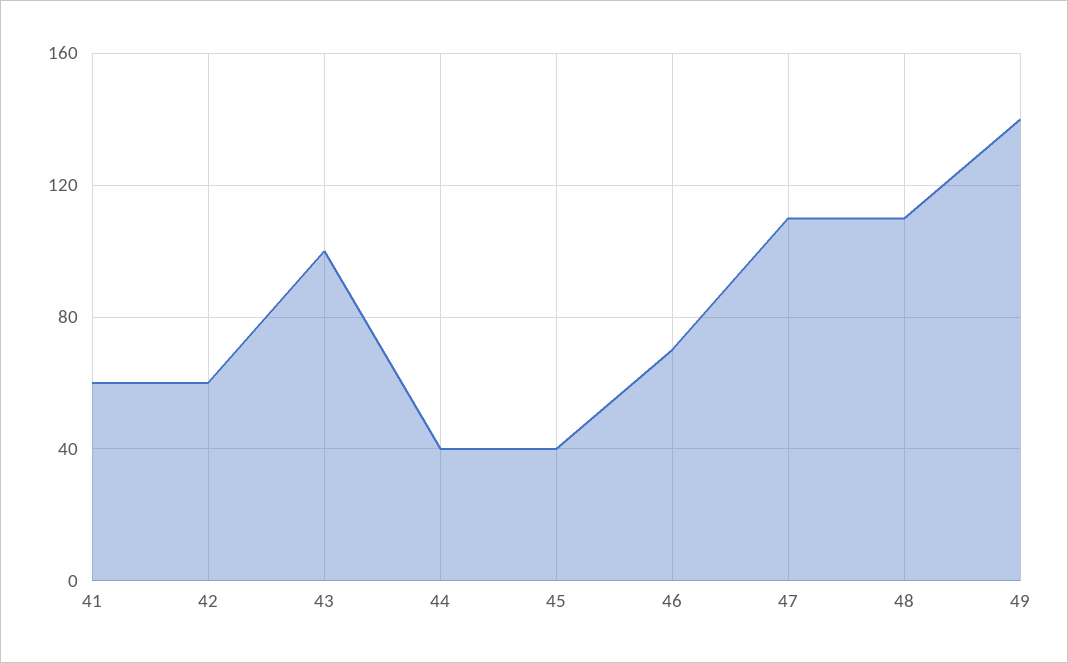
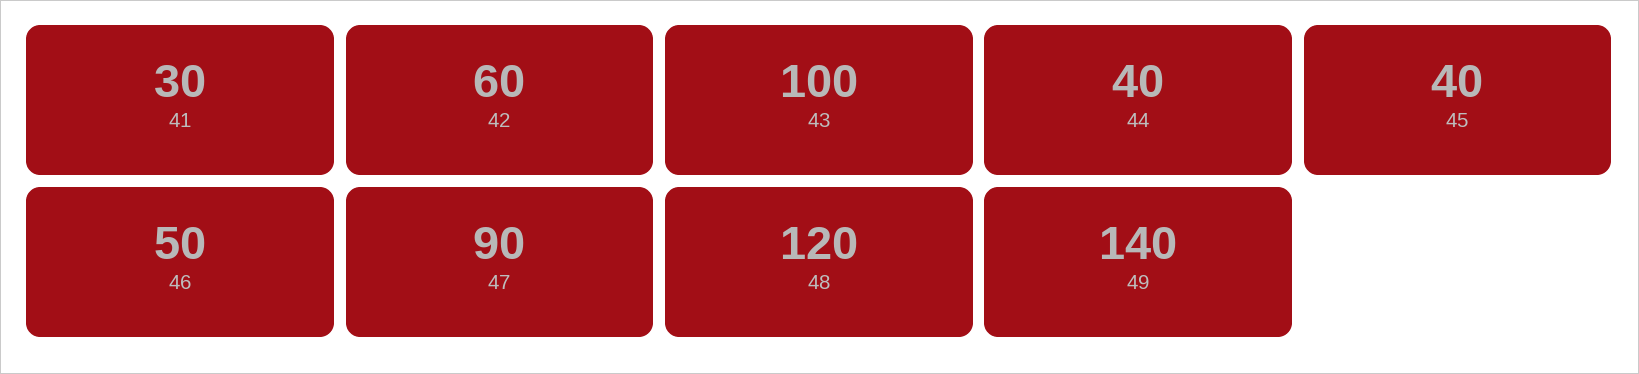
41: 60 -> 30
46: 70 -> 50
47: 110 -> 90
48: 110 -> 120

